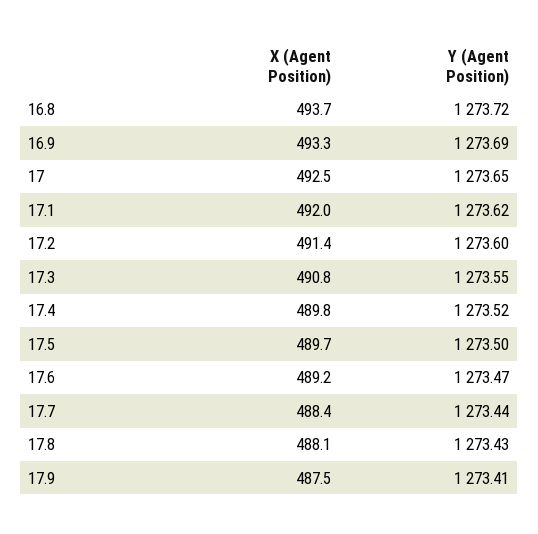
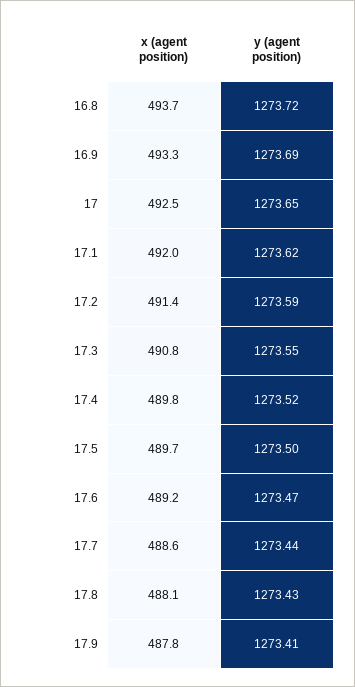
Y (Agent Position), 17.2: 1273.6 -> 1273.59
X (Agent Position), 17.7: 488.4 -> 488.6
X (Agent Position), 17.9: 487.5 -> 487.8

